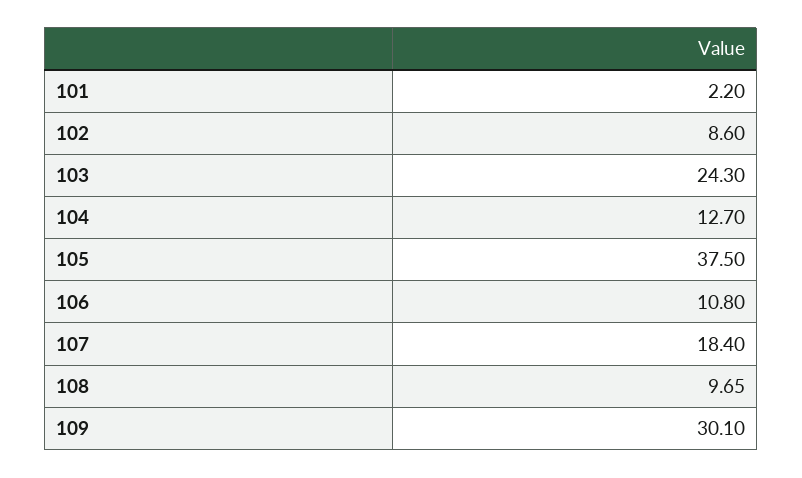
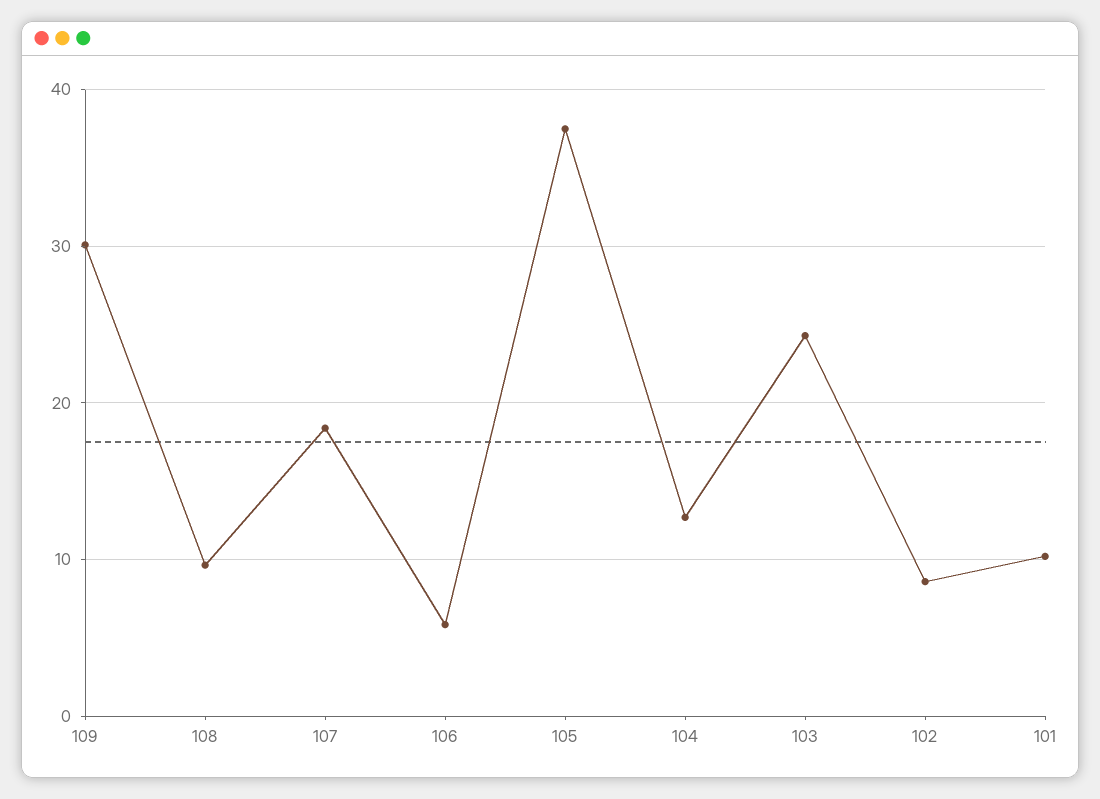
101: 2.2 -> 10
106: 10.8 -> 6

